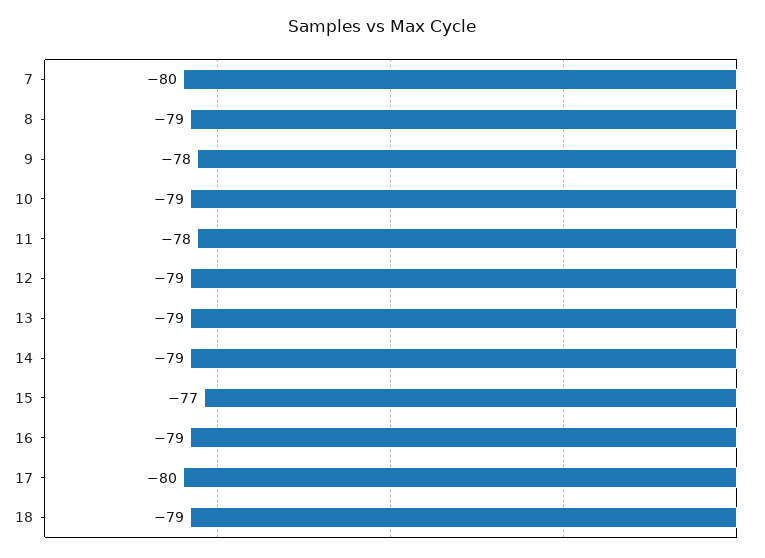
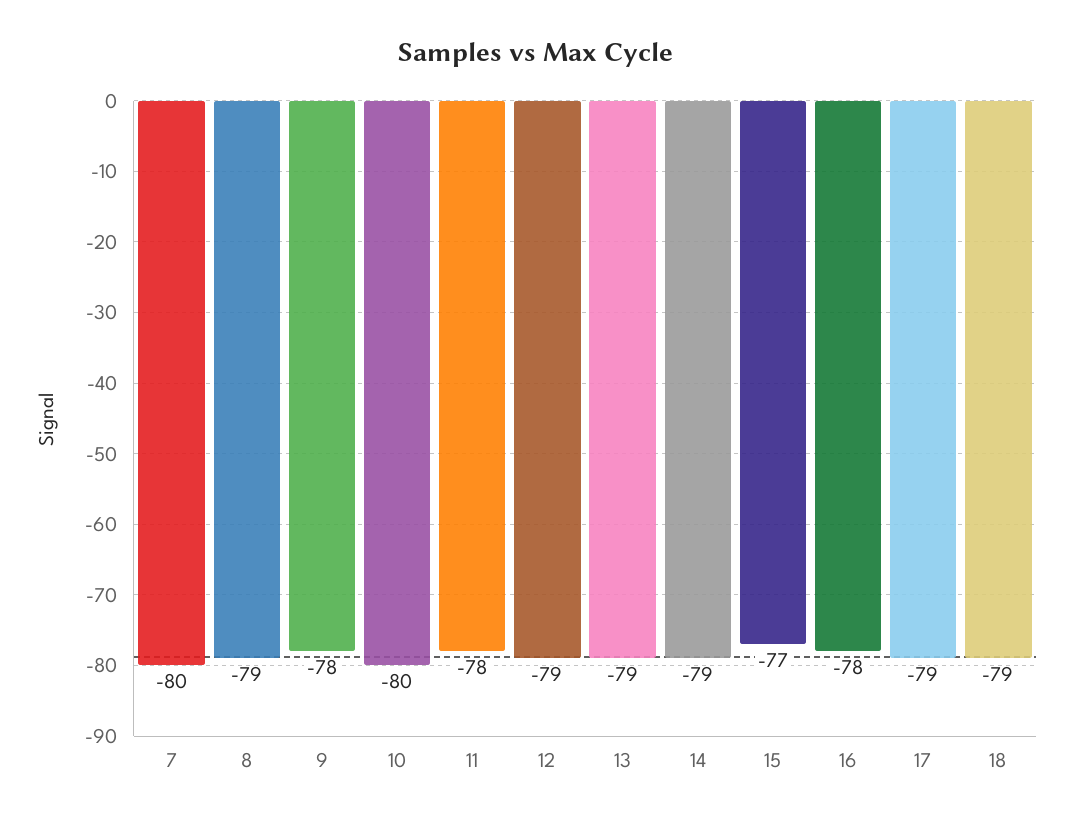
10: -79 -> -80
16: -79 -> -78
17: -80 -> -79

